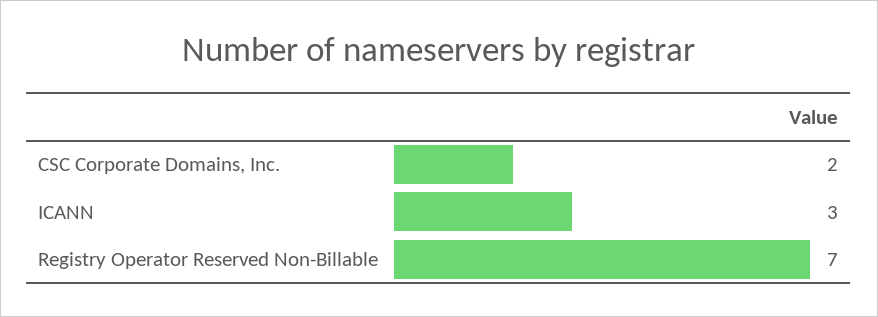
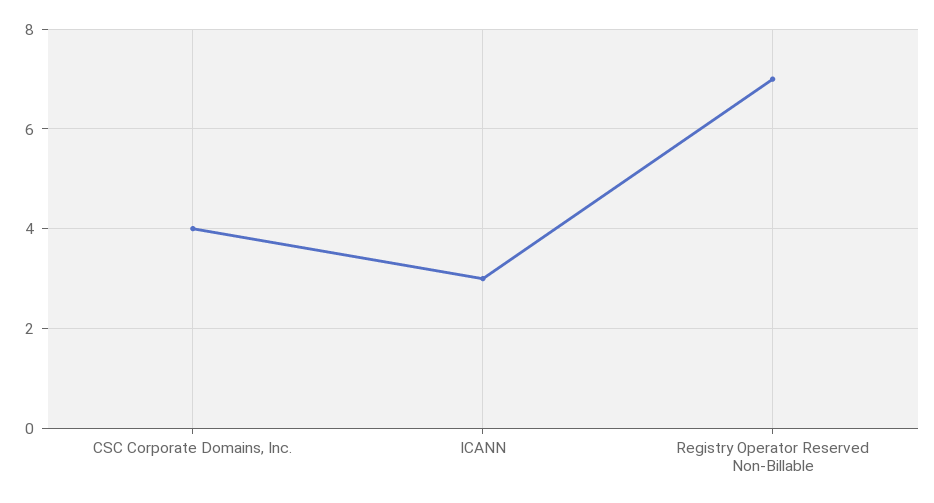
CSC Corporate Domains, Inc.: 2 -> 4

